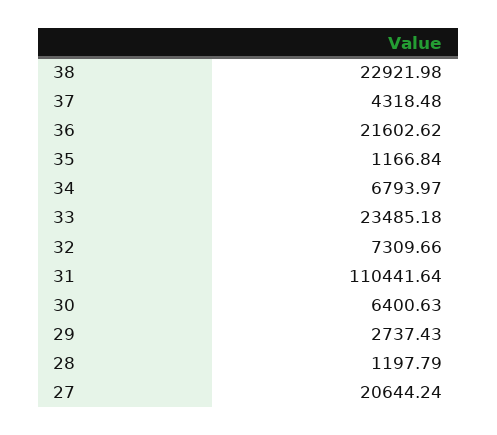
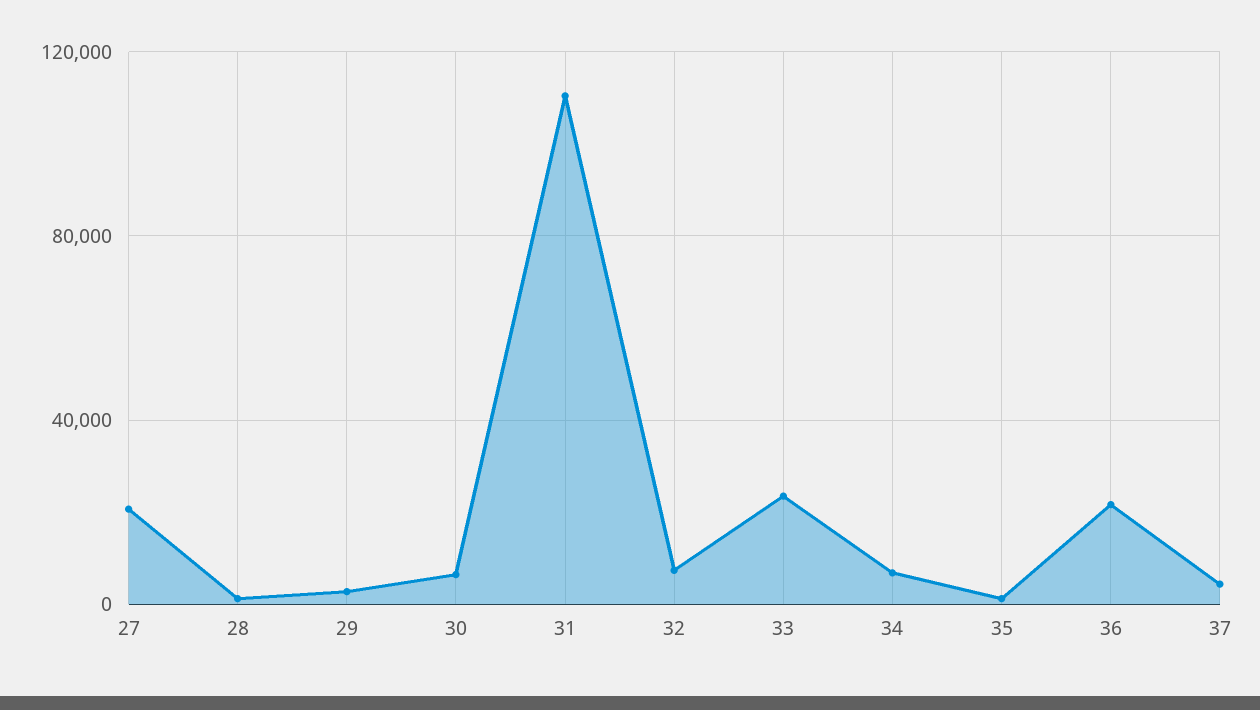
38: 22921.98 -> none

